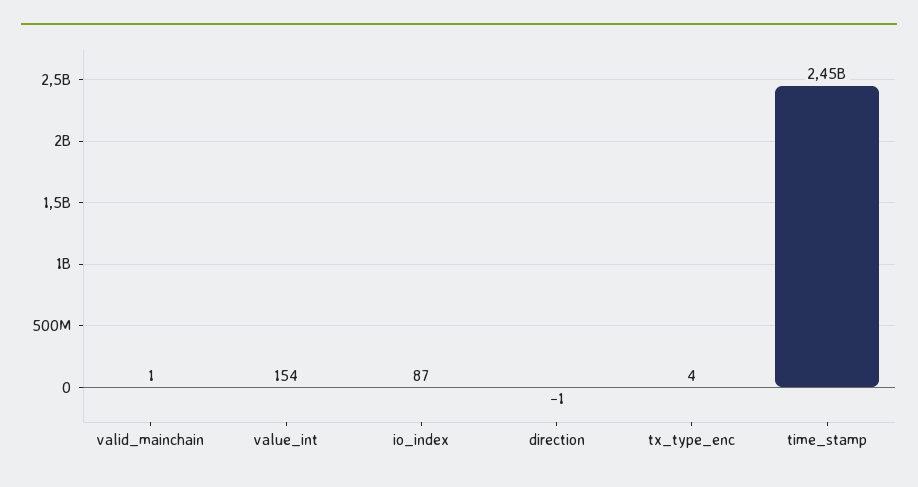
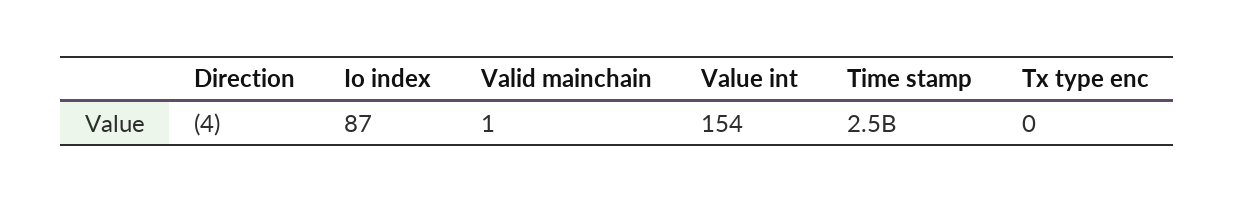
direction: -1 -> -4
tx_type_enc: 4 -> 0

